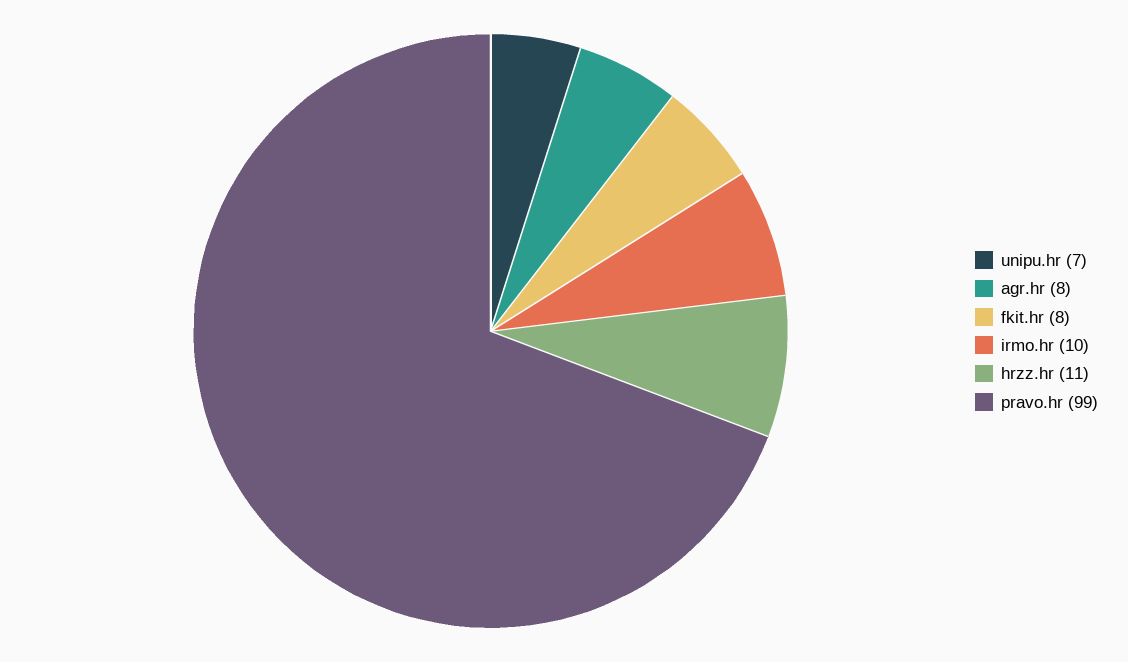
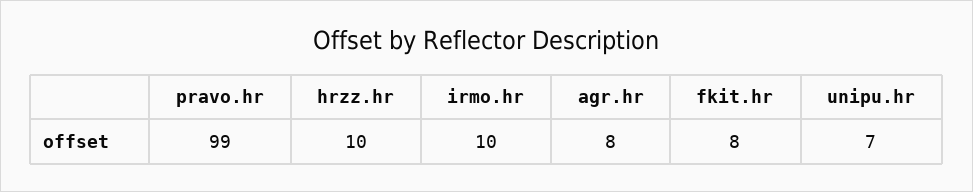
hrzz.hr: 11 -> 10

